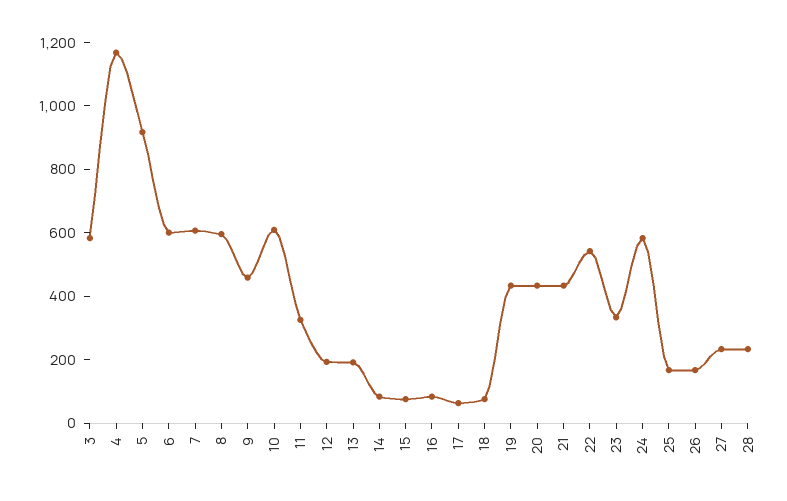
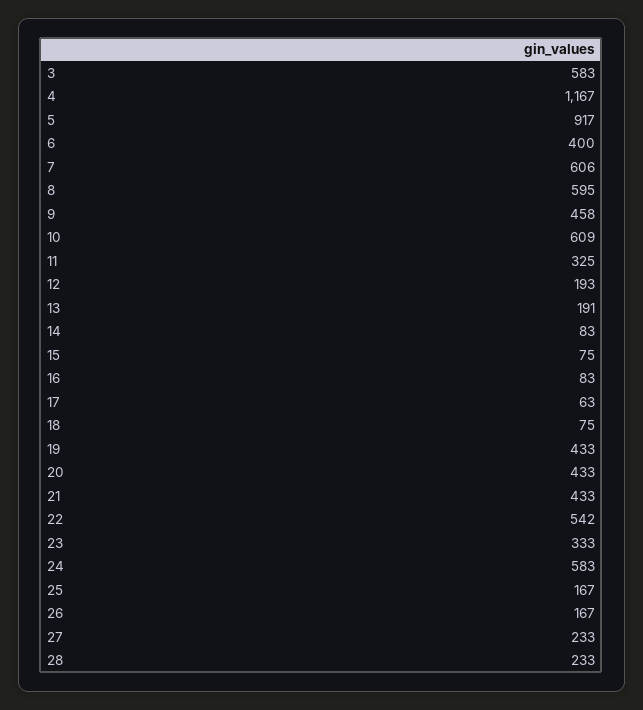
6: 600 -> 400

